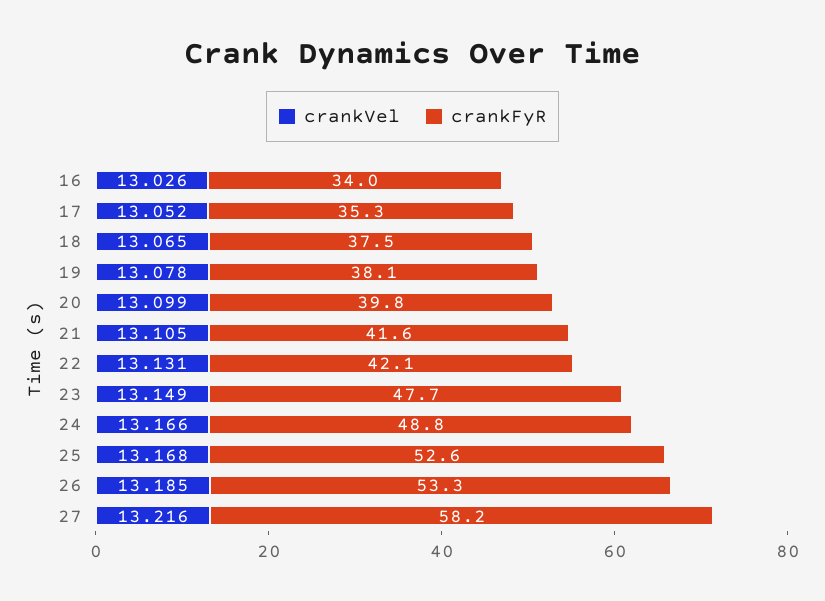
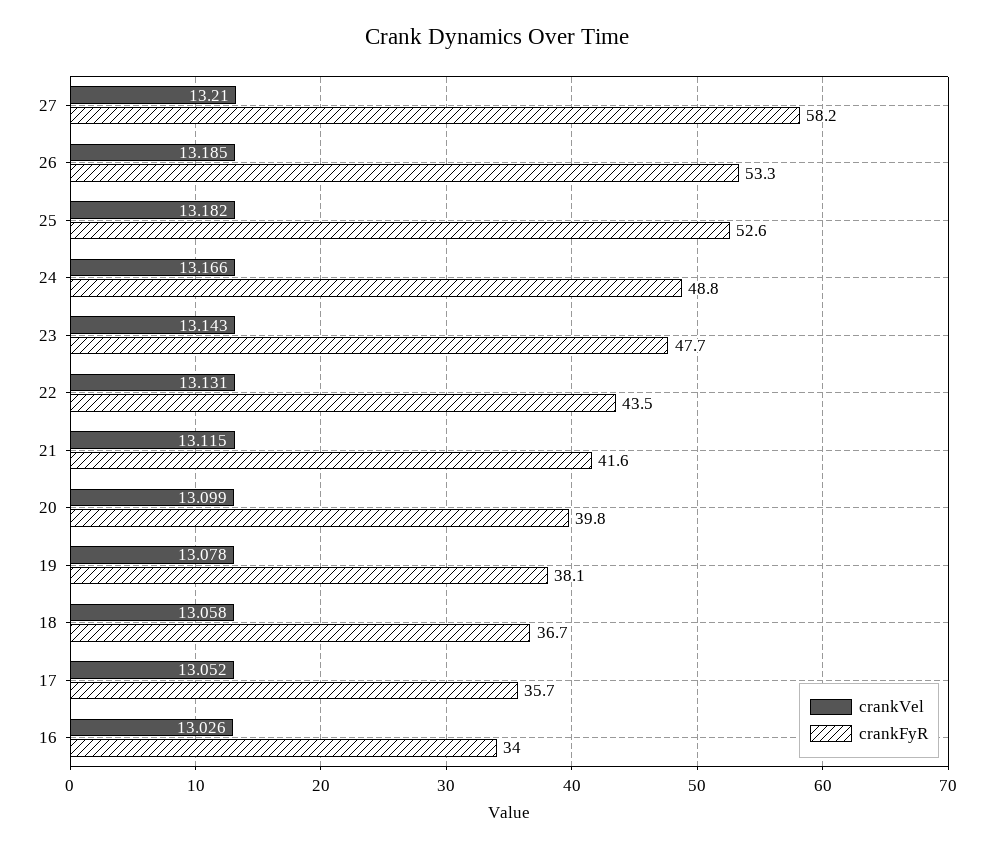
crankFyR, 17: 35.3 -> 35.7
crankVel, 18: 13.065 -> 13.058
crankFyR, 18: 37.5 -> 36.7
crankVel, 21: 13.105 -> 13.115
crankFyR, 22: 42.1 -> 43.5
crankVel, 23: 13.149 -> 13.143
crankVel, 25: 13.168 -> 13.182
crankVel, 27: 13.216 -> 13.21

